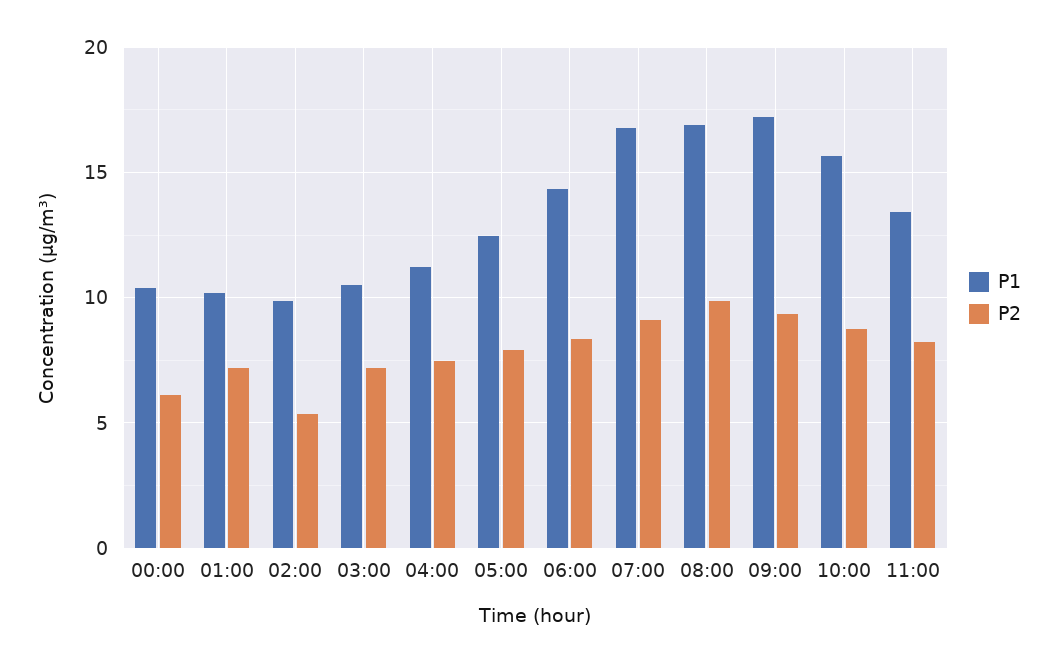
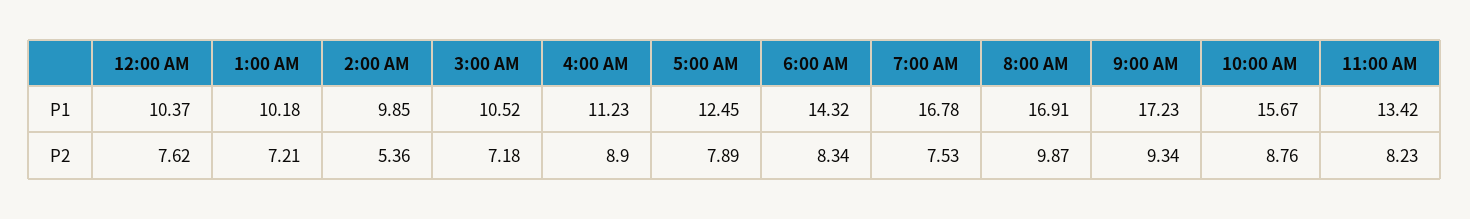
P2, 00:00: 6 -> 7.62
P2, 04:00: 7.5 -> 8.9
P2, 07:00: 9 -> 7.53

